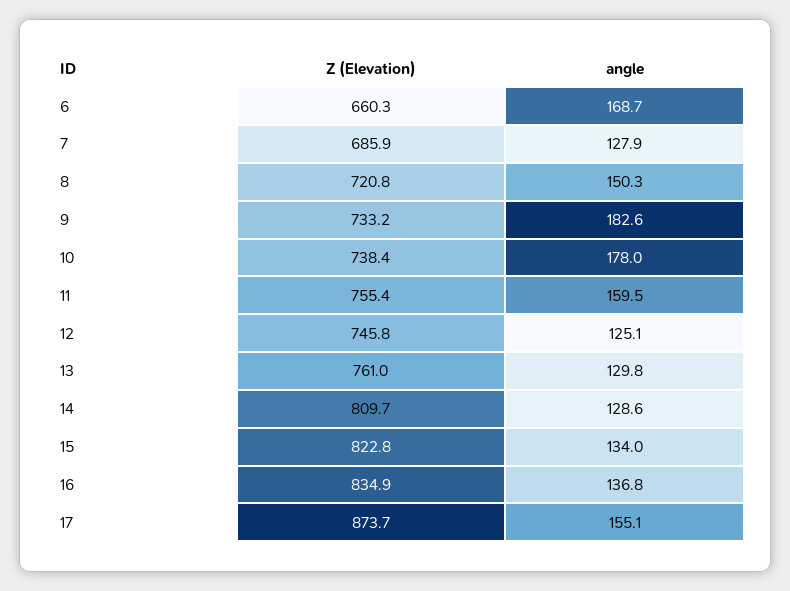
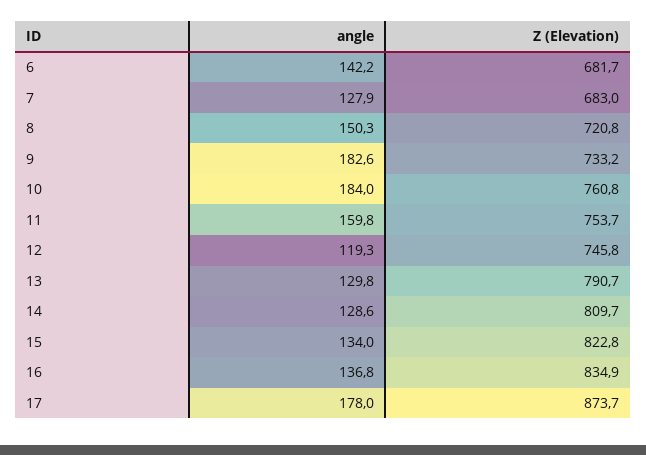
Z (Elevation), 6: 660.3 -> 681.7
angle, 6: 168.7 -> 142.2
Z (Elevation), 7: 685.9 -> 683
Z (Elevation), 10: 738.4 -> 760.8
angle, 10: 178 -> 184
Z (Elevation), 11: 755.4 -> 753.7
angle, 11: 159.5 -> 159.8
angle, 12: 125.1 -> 119.3
Z (Elevation), 13: 761 -> 790.7
angle, 17: 155.1 -> 178

